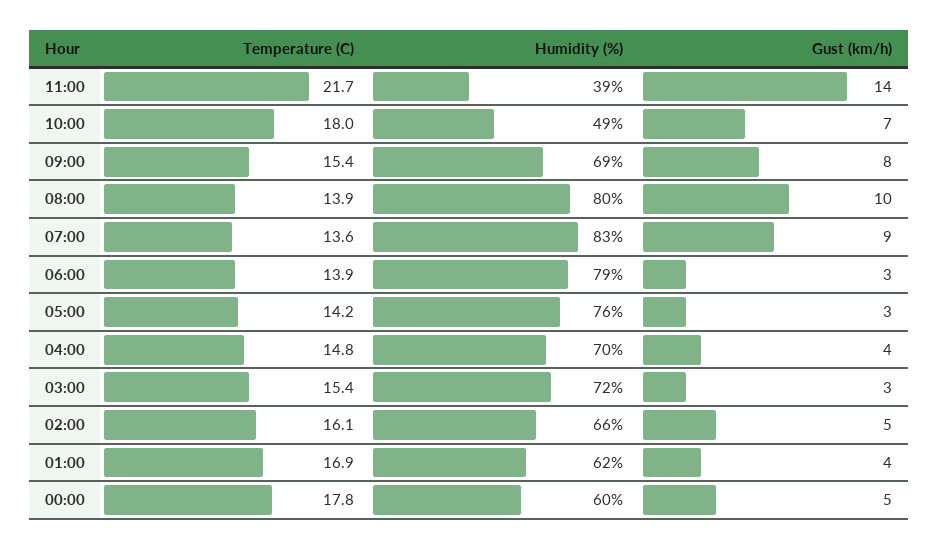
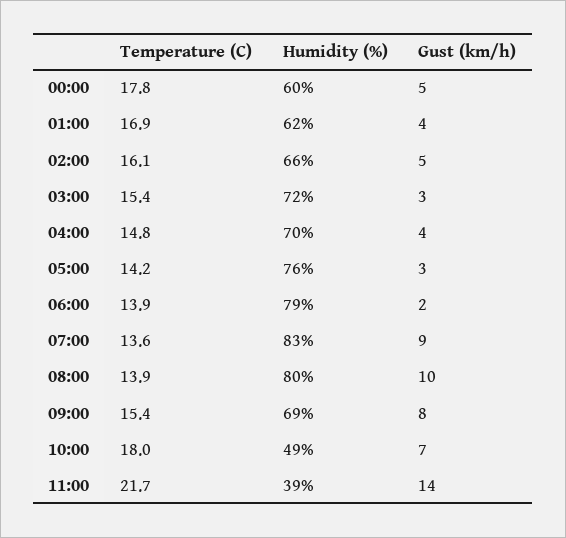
Gust (km/h), 06:00: 3 -> 2

